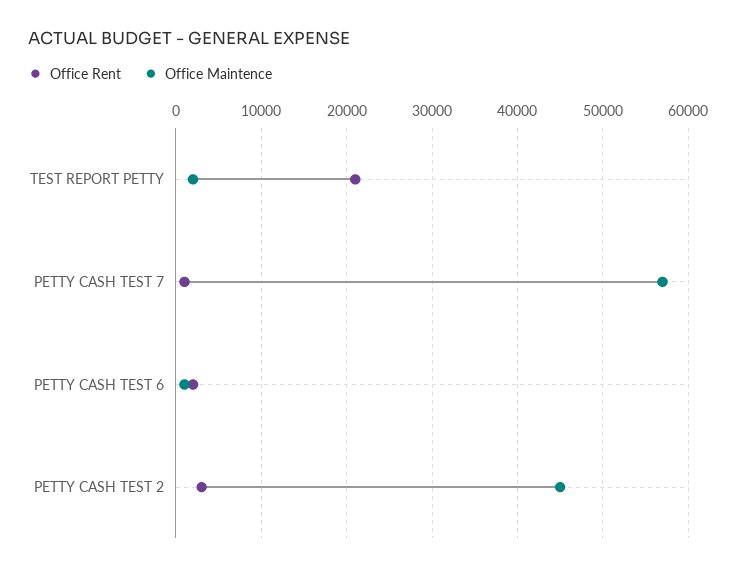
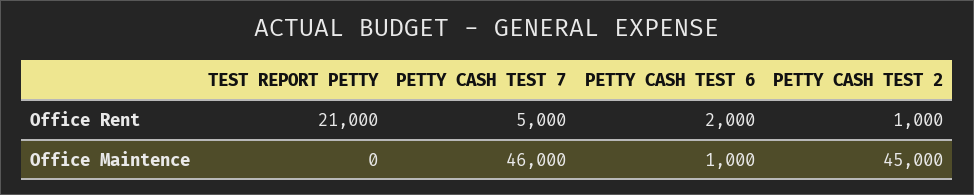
Office Maintence, TEST REPORT PETTY: 2000 -> 0
Office Rent, PETTY CASH TEST 7: 1000 -> 5000
Office Maintence, PETTY CASH TEST 7: 57000 -> 46000
Office Rent, PETTY CASH TEST 2: 3000 -> 1000

